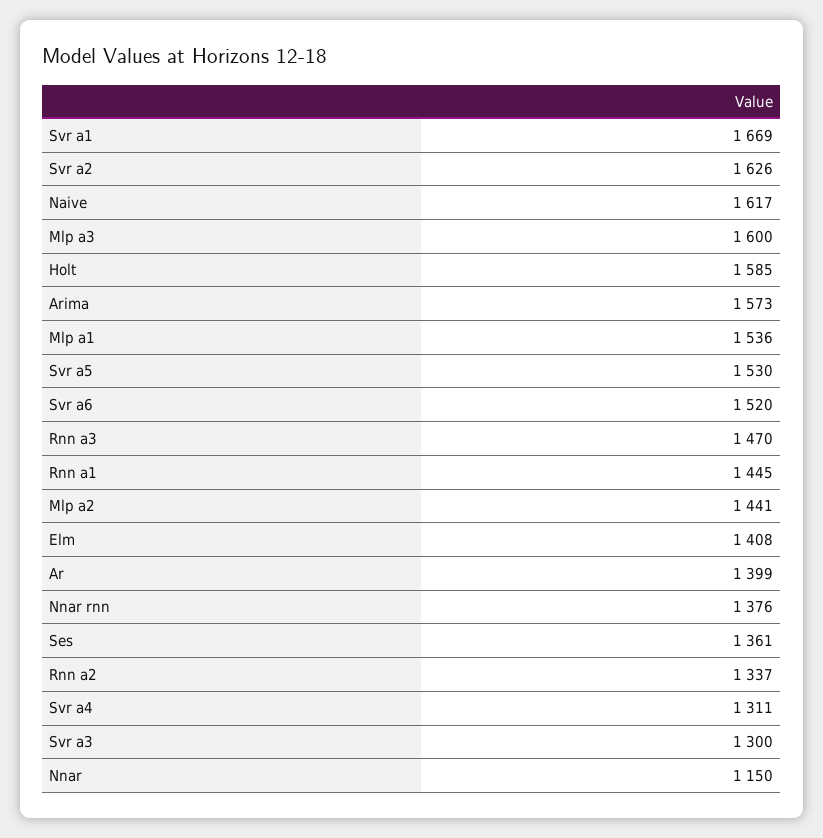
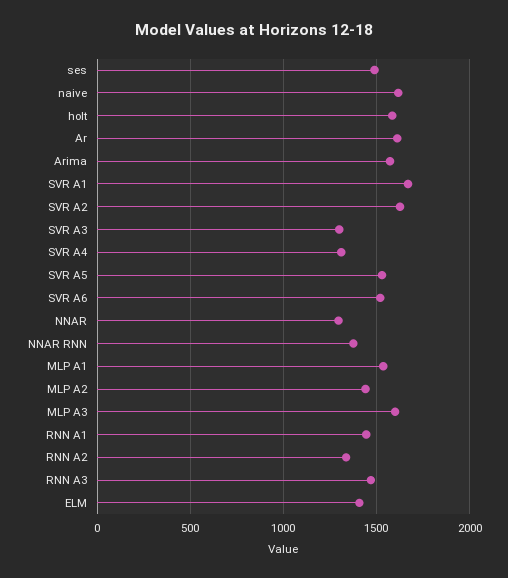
Ar: 1399 -> 1600
Ses: 1361 -> 1500
Nnar: 1150 -> 1300

